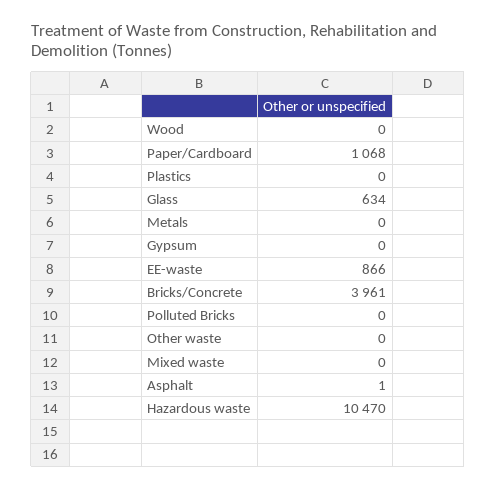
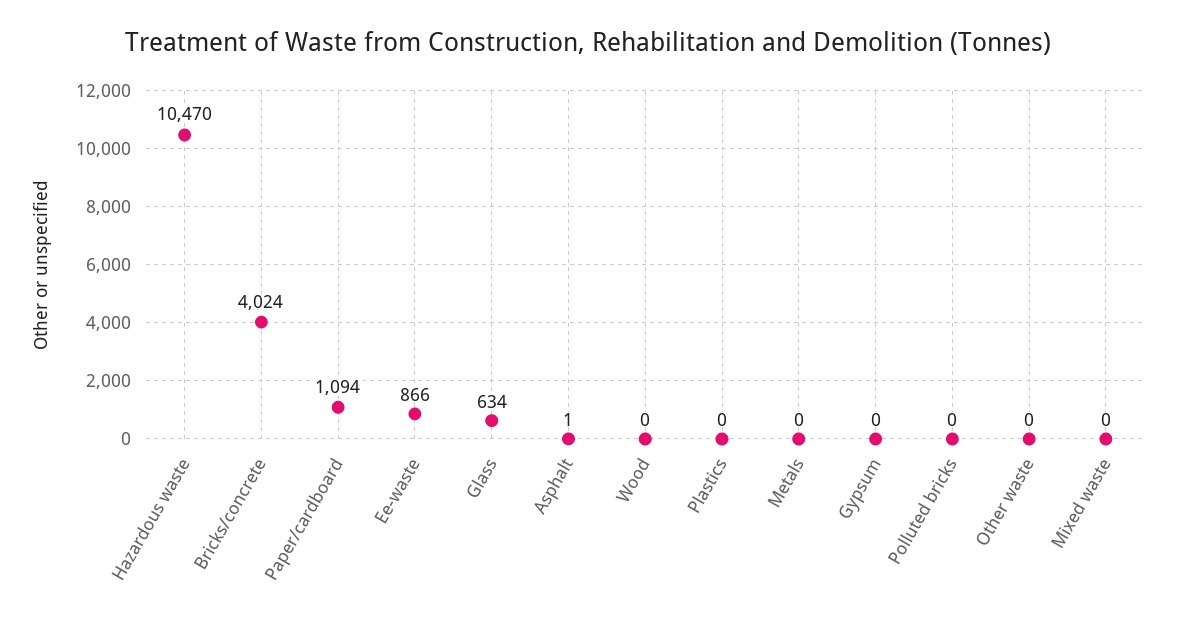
Paper/Cardboard: 1068 -> 1094
Bricks/Concrete: 3961 -> 4024

